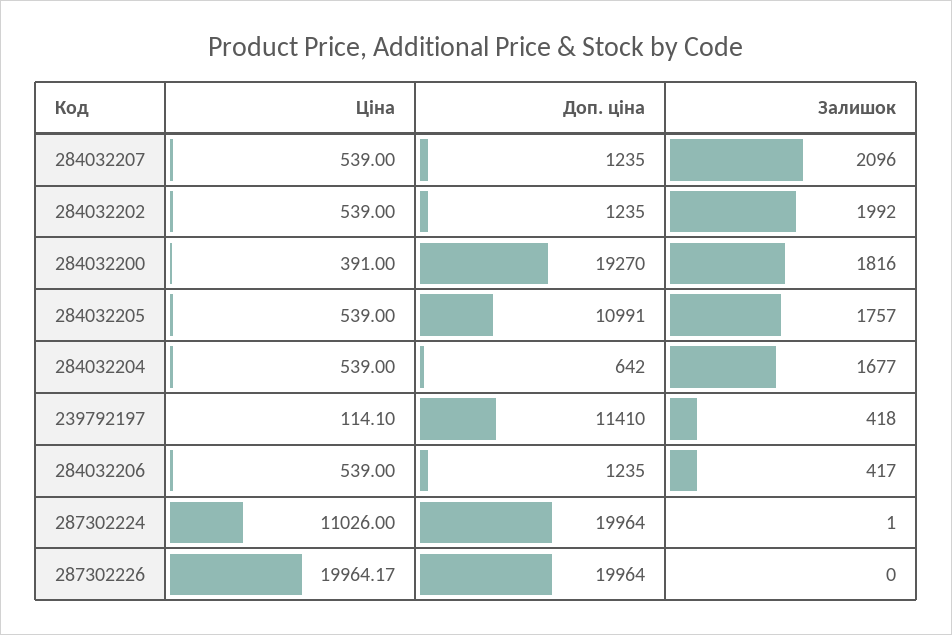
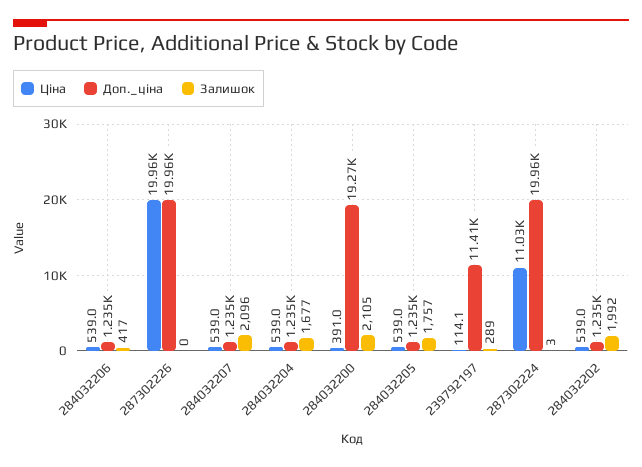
Залишок, 284032200: 1816 -> 2105
Доп. ціна, 284032205: 10991 -> 1235
Доп. ціна, 284032204: 642 -> 1235
Залишок, 239792197: 418 -> 289
Залишок, 287302224: 1 -> 3

